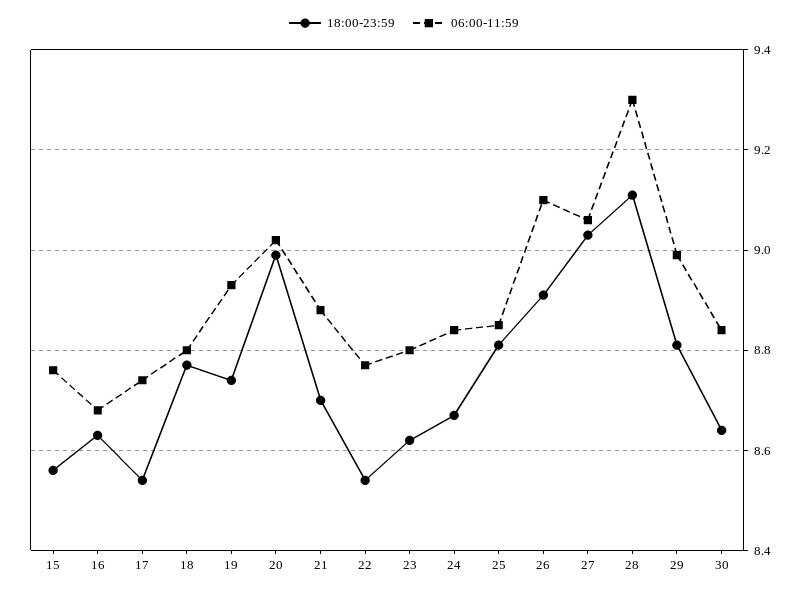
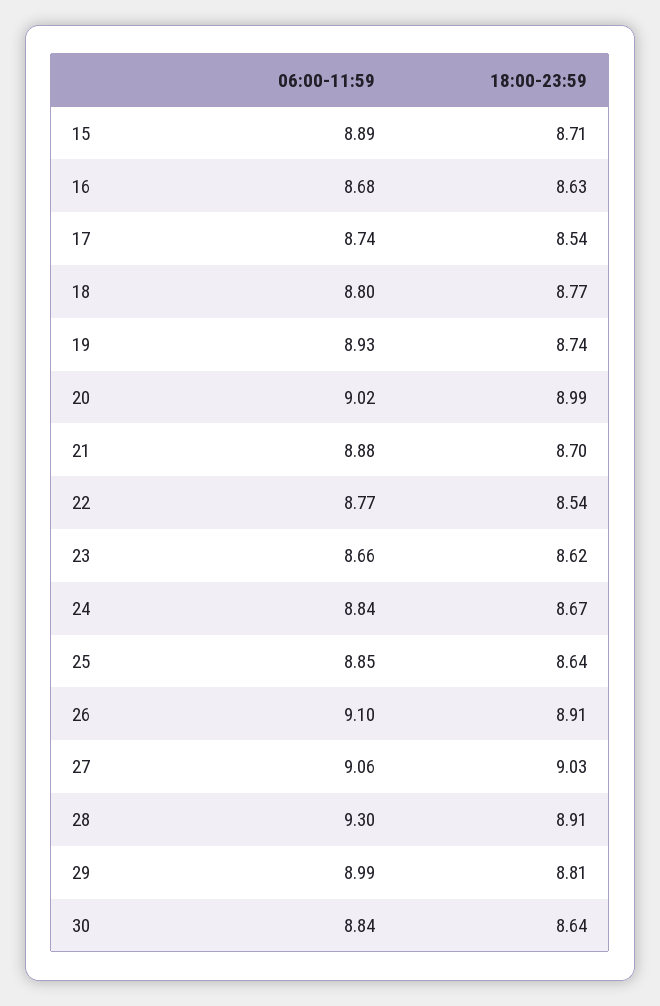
18:00-23:59, 15: 8.55 -> 8.71
06:00-11:59, 15: 8.75 -> 8.89
06:00-11:59, 23: 8.8 -> 8.66
18:00-23:59, 25: 8.8 -> 8.64
18:00-23:59, 28: 9.1 -> 8.91

